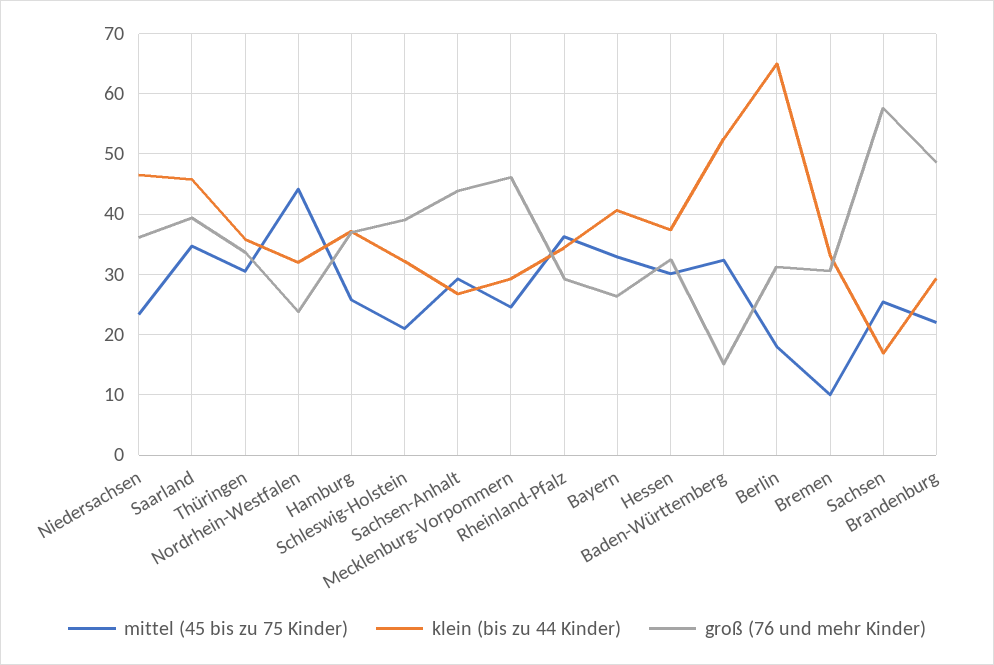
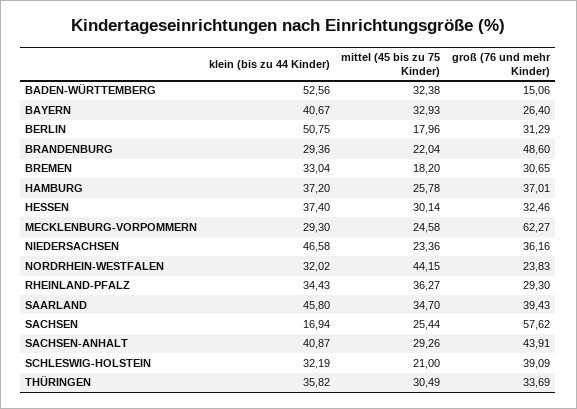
klein (bis zu 44 Kinder), Sachsen-Anhalt: 27 -> 40.87
groß (76 und mehr Kinder), Mecklenburg-Vorpommern: 46 -> 62.27
klein (bis zu 44 Kinder), Berlin: 65 -> 50.75
mittel (45 bis zu 75 Kinder), Bremen: 10 -> 18.2

